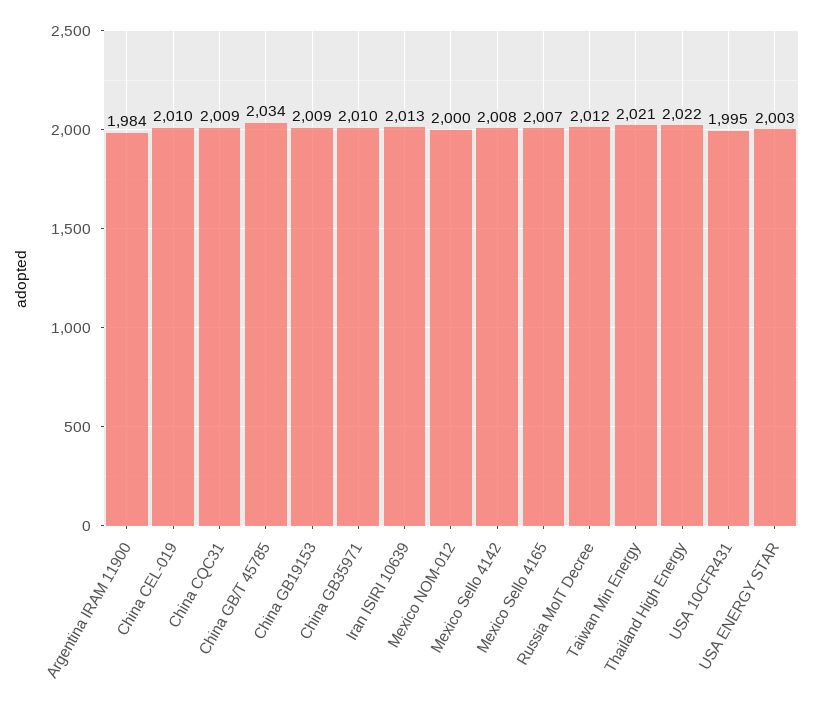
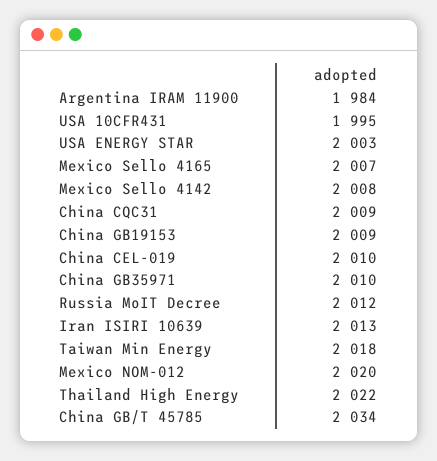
Mexico NOM-012: 2000 -> 2020
Taiwan Min Energy: 2021 -> 2018

